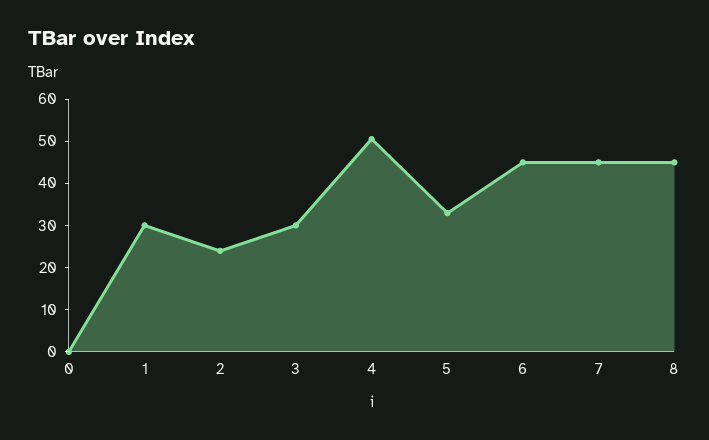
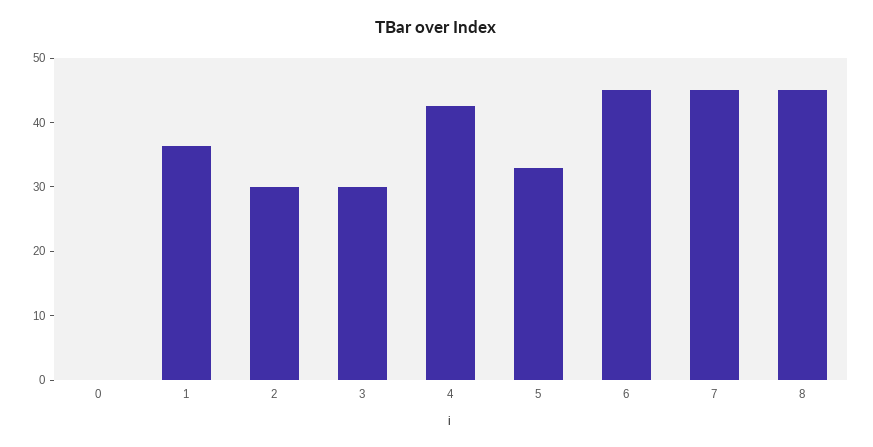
1: 30 -> 36
2: 24 -> 30
4: 50 -> 42

